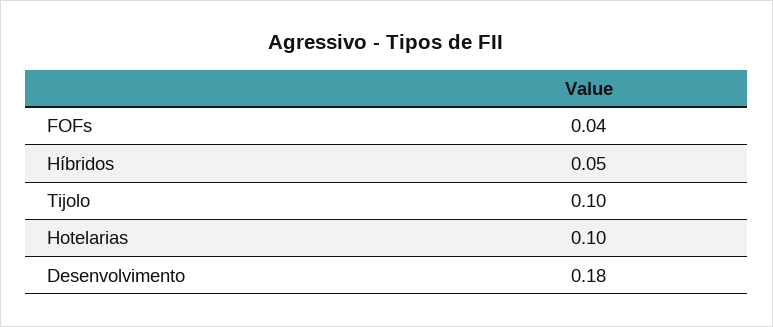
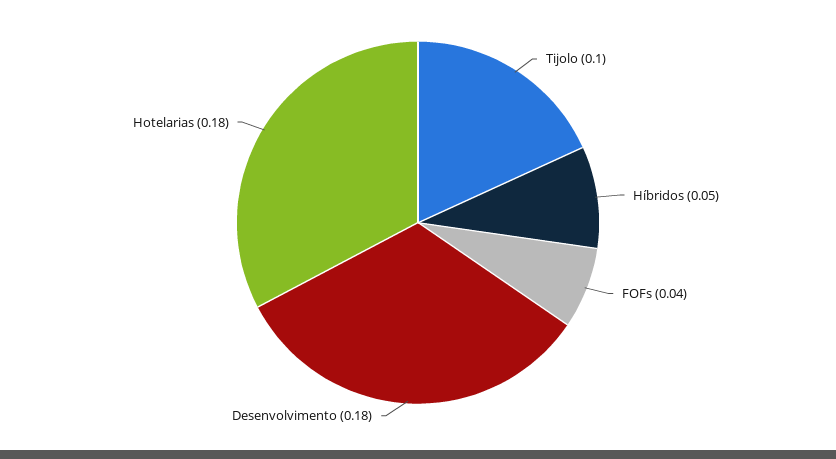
Hotelarias: 0.1 -> 0.18

